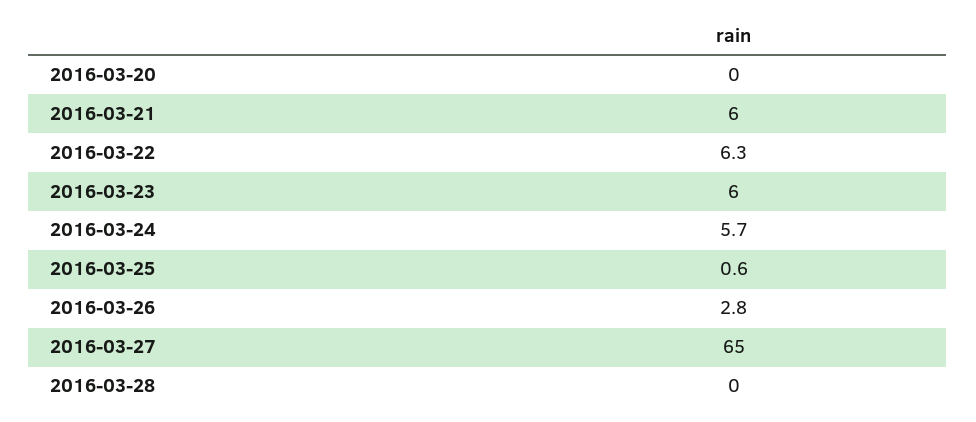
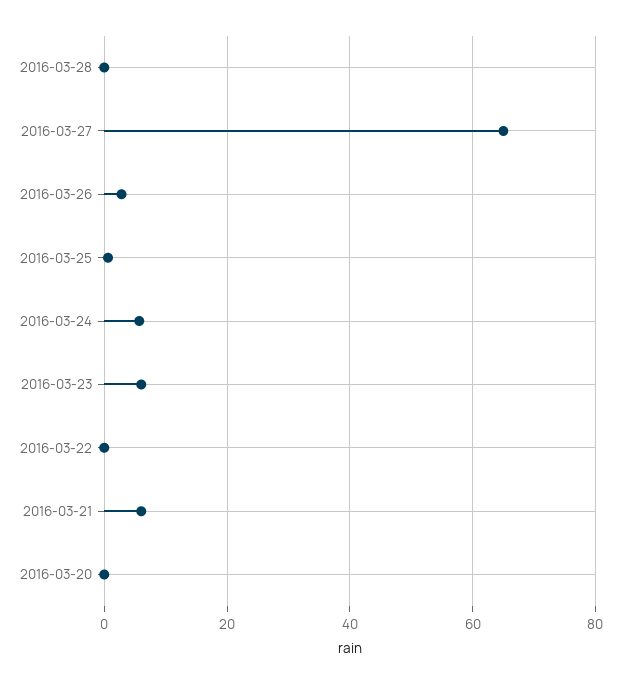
2016-03-22: 6.3 -> 0

